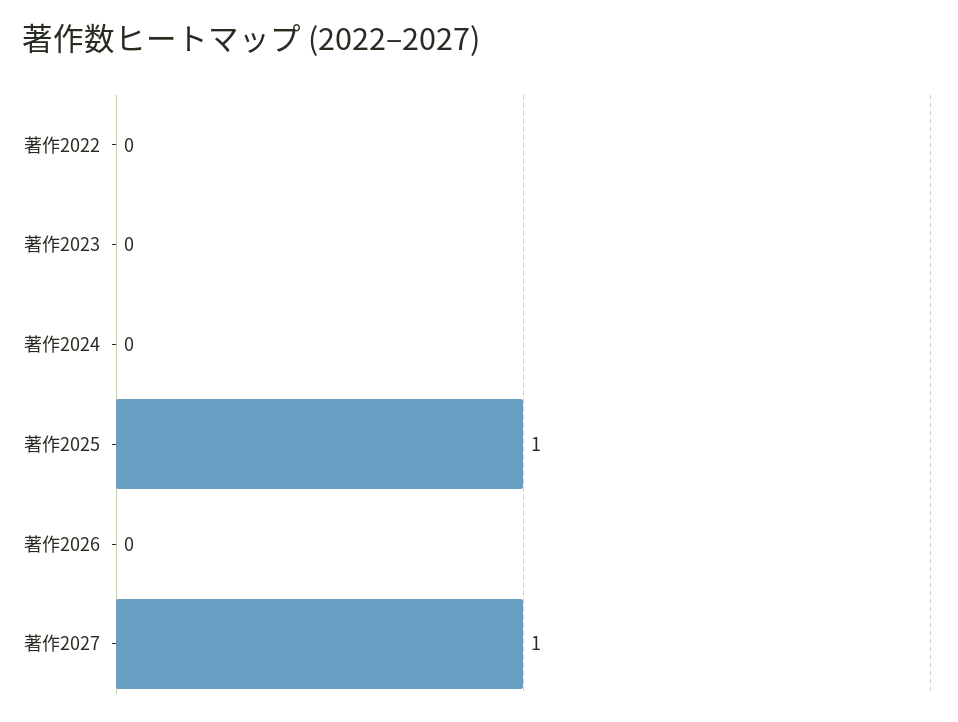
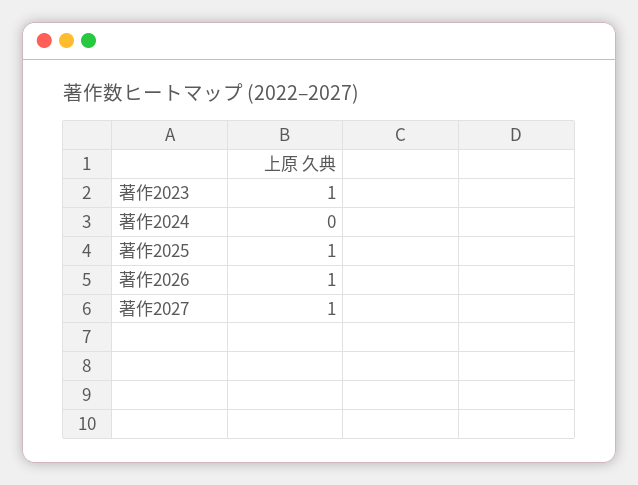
著作2022: 0 -> none
著作2023: 0 -> 1
著作2026: 0 -> 1

